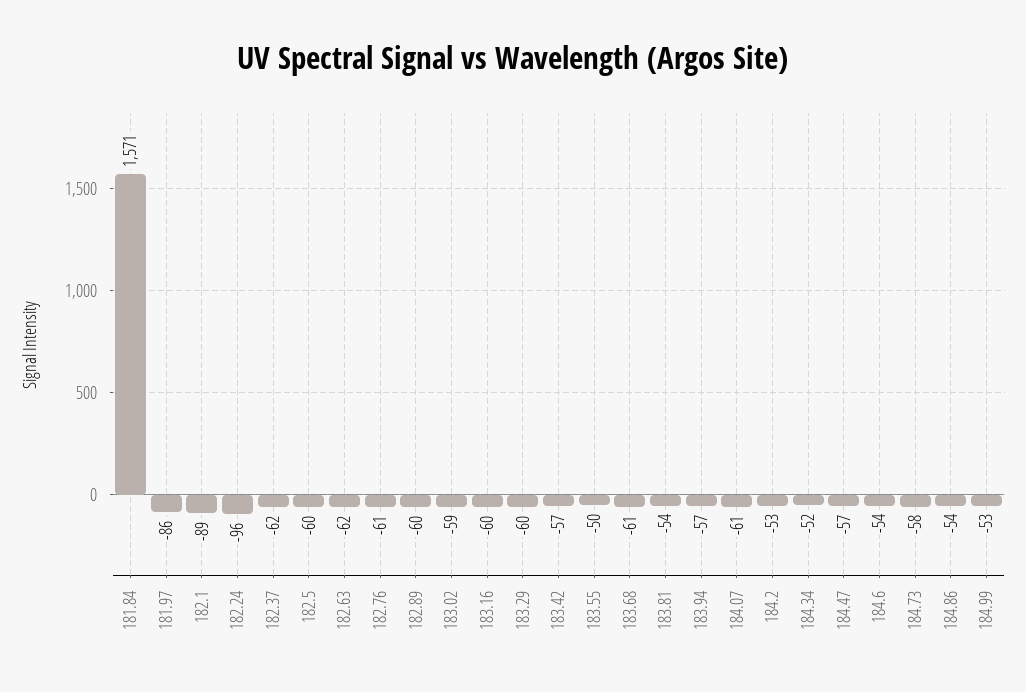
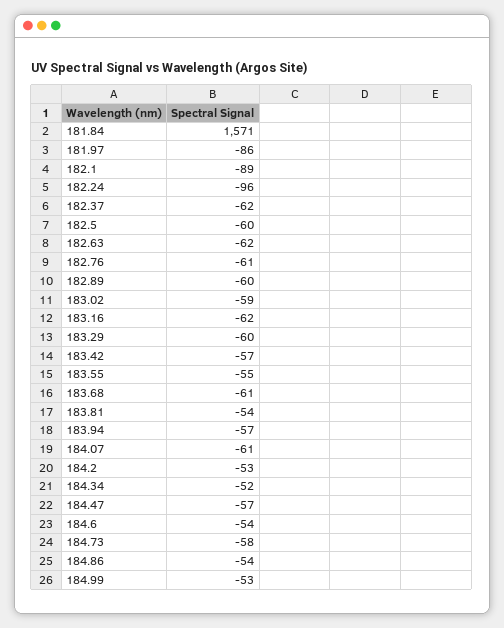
183.16: -60 -> -62
183.55: -50 -> -55

